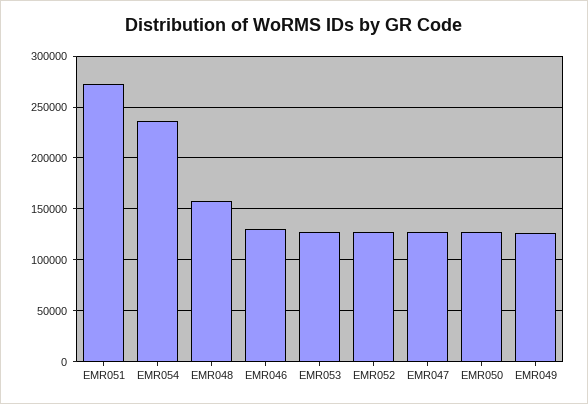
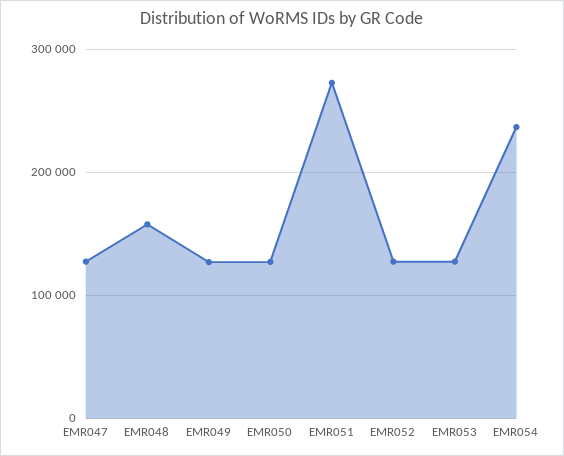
EMR046: 130000 -> none

